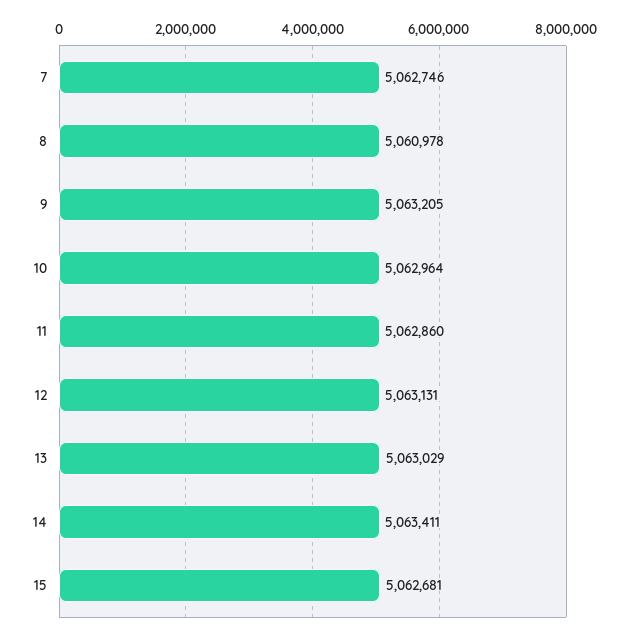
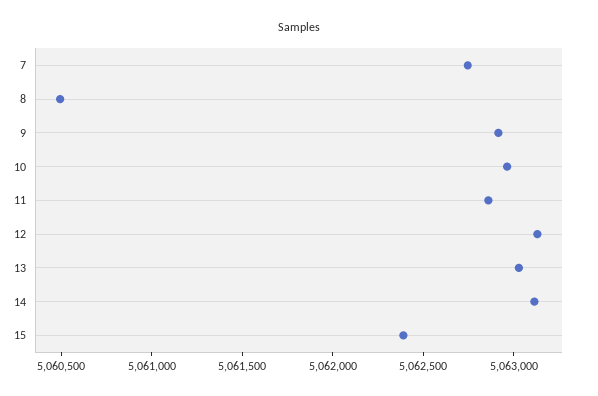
8: 5060978 -> 5060500
9: 5063205 -> 5062900
14: 5063411 -> 5063100
15: 5062681 -> 5062400

